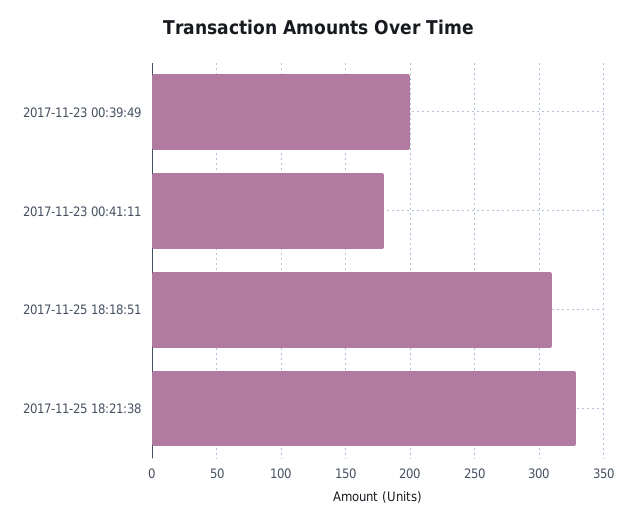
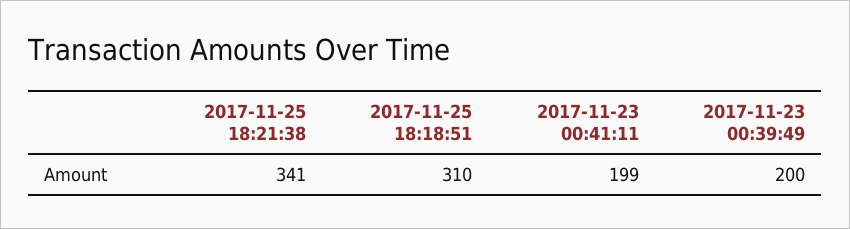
2017-11-23 00:41:11: 180 -> 199
2017-11-25 18:21:38: 330 -> 341

